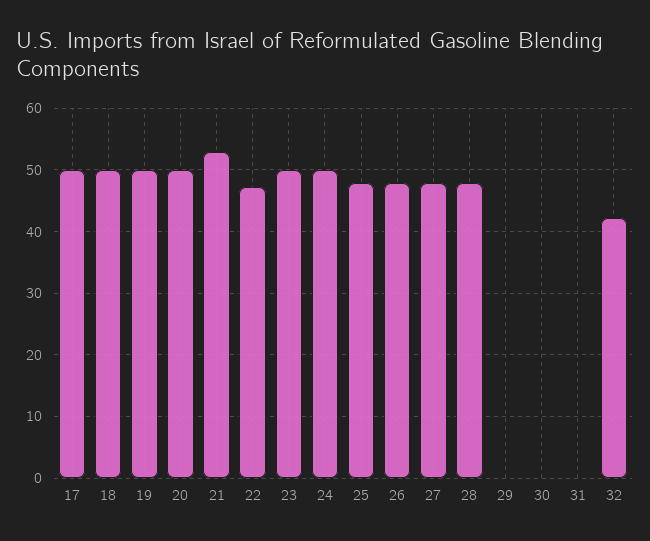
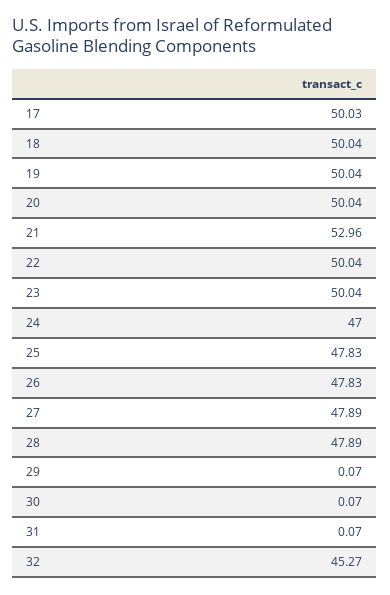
22: 47 -> 50.04
24: 50 -> 47
32: 42 -> 45.27

